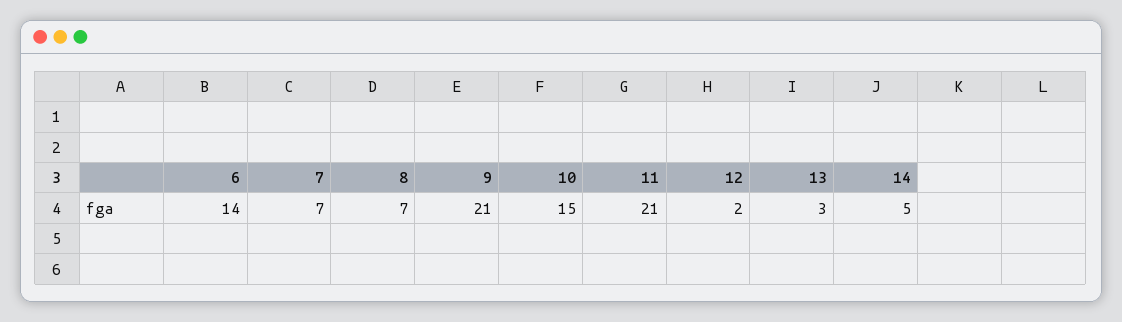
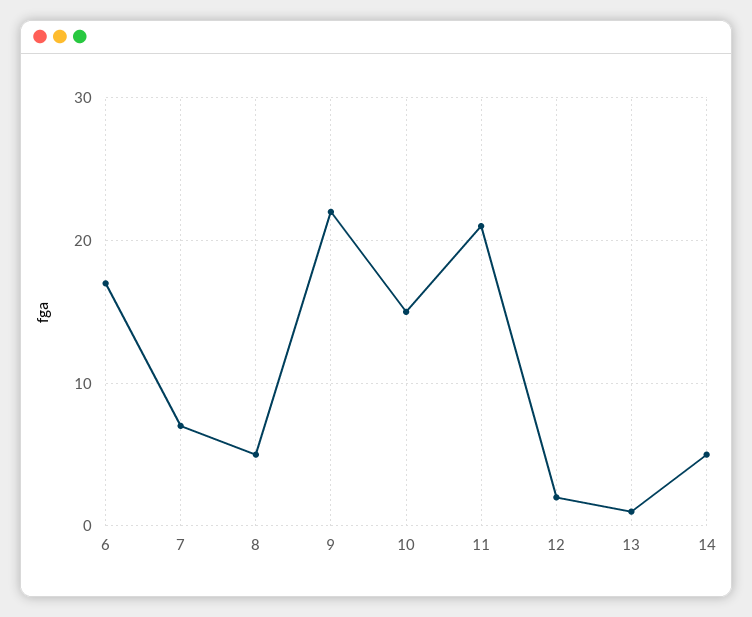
6: 14 -> 17
8: 7 -> 5
9: 21 -> 22
13: 3 -> 1

